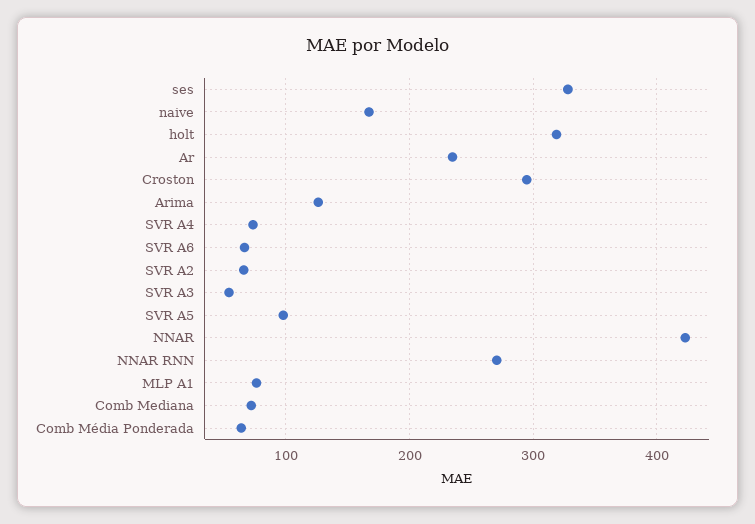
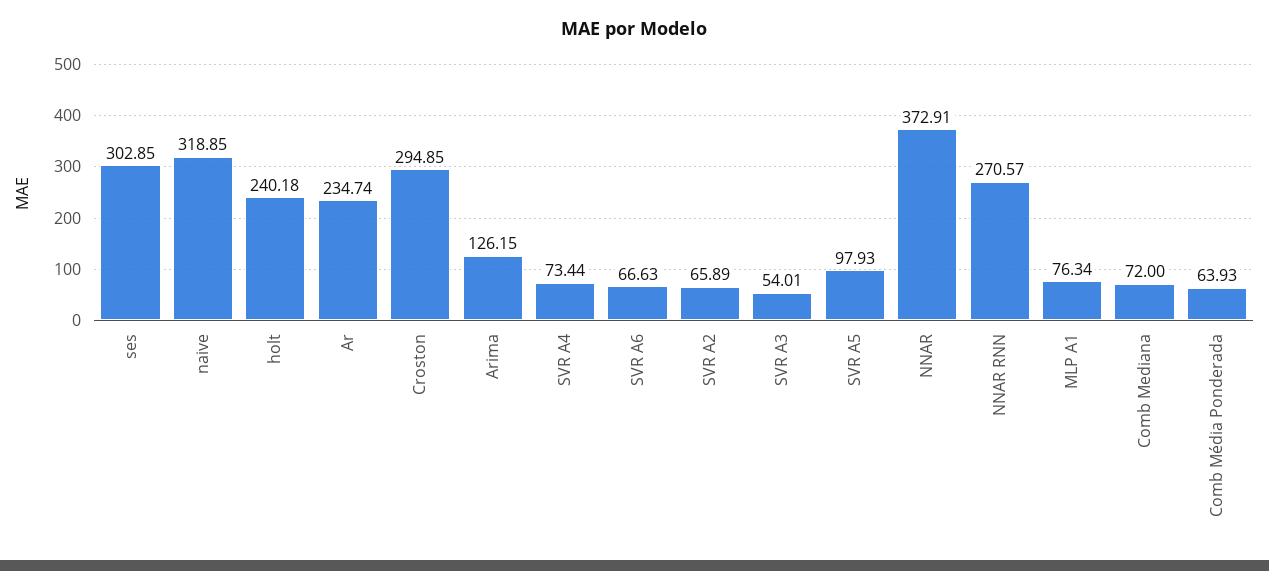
ses: 330 -> 302.85
naive: 170 -> 318.85
holt: 320 -> 240.18
NNAR: 420 -> 372.91

